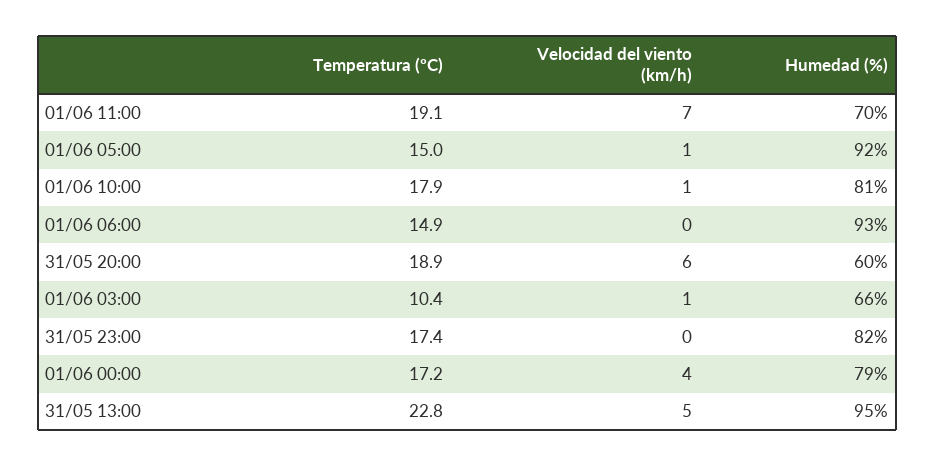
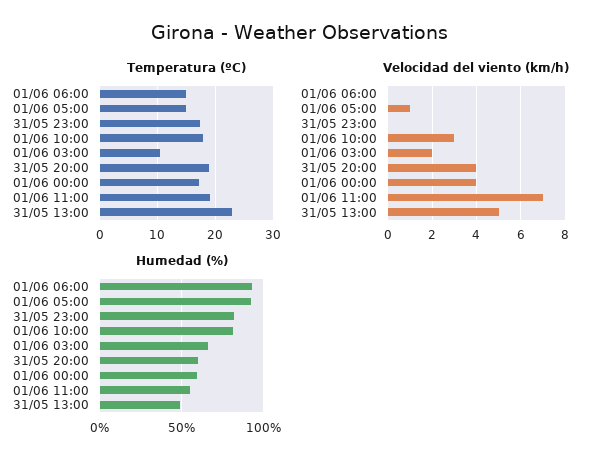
Humedad (%), 01/06 11:00: 70 -> 55
Velocidad del viento (km/h), 01/06 10:00: 1 -> 3
Velocidad del viento (km/h), 31/05 20:00: 6 -> 4
Velocidad del viento (km/h), 01/06 03:00: 1 -> 2
Humedad (%), 01/06 00:00: 79 -> 60
Humedad (%), 31/05 13:00: 95 -> 50

